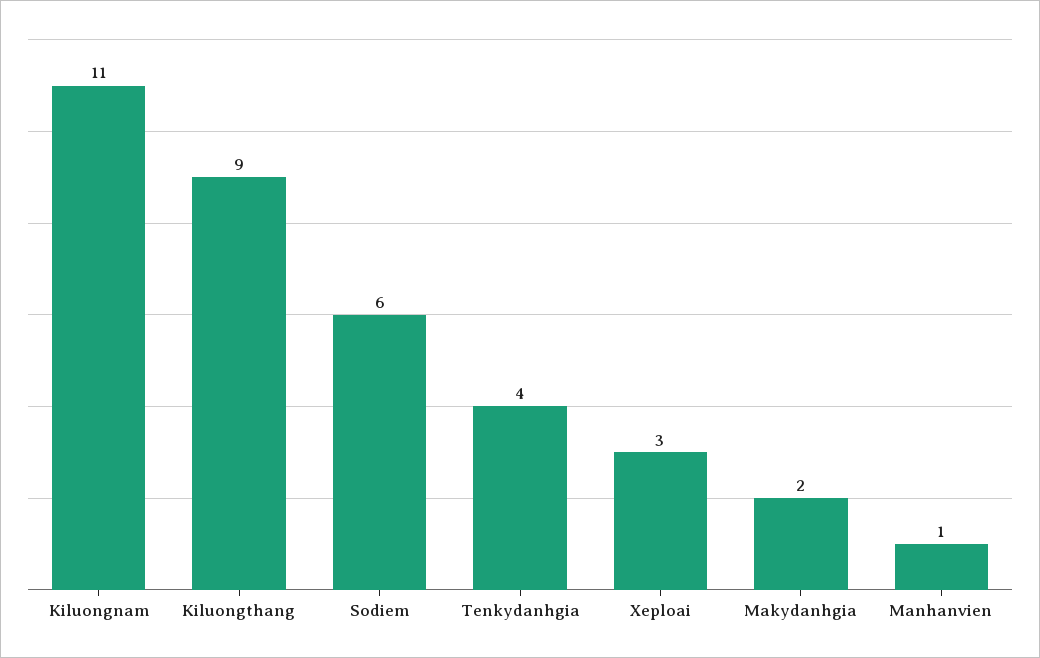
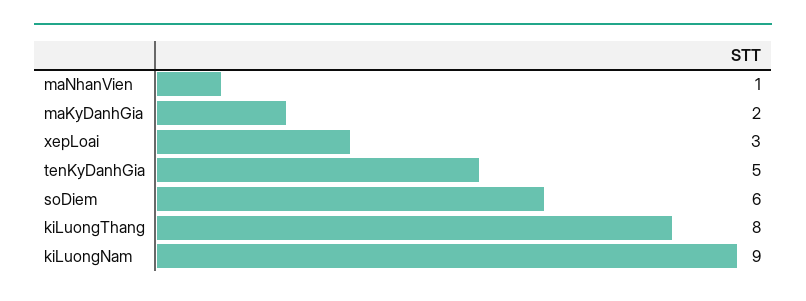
Kiluongnam: 11 -> 9
Kiluongthang: 9 -> 8
Tenkydanhgia: 4 -> 5

